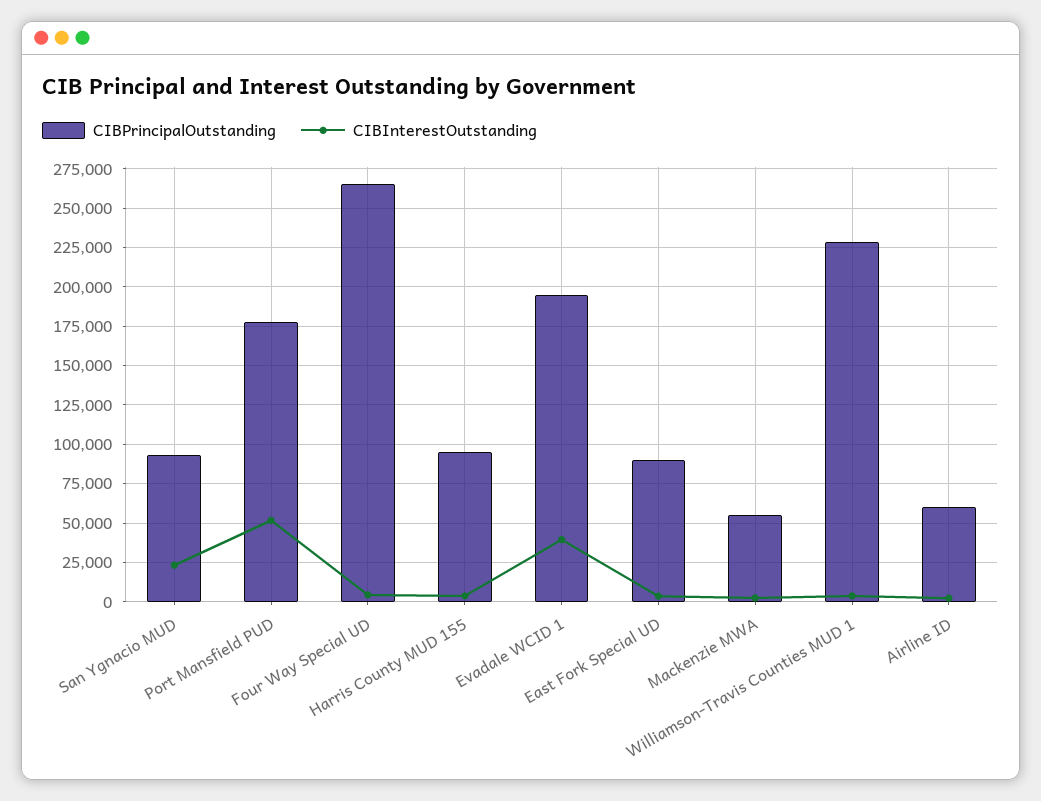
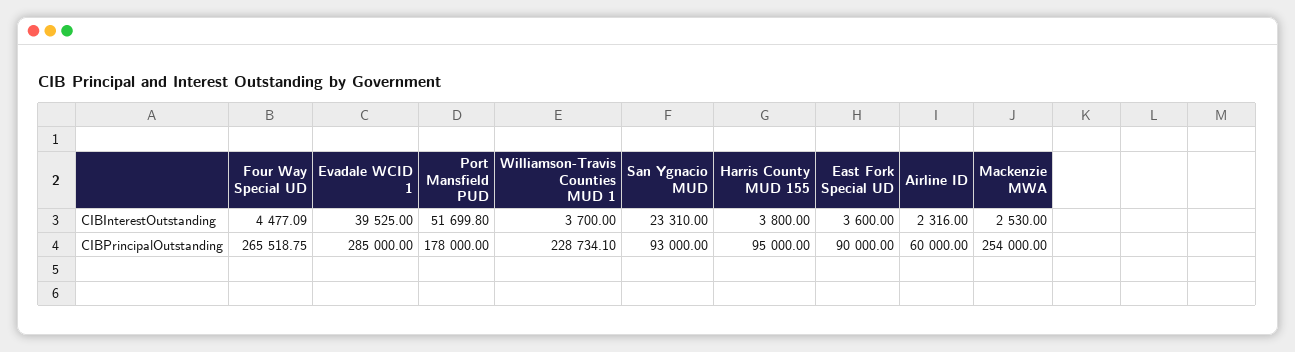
CIBPrincipalOutstanding, Evadale WCID 1: 195000 -> 285000
CIBPrincipalOutstanding, Mackenzie MWA: 55000 -> 254000

